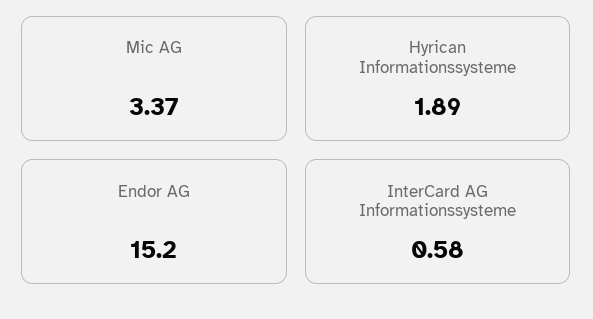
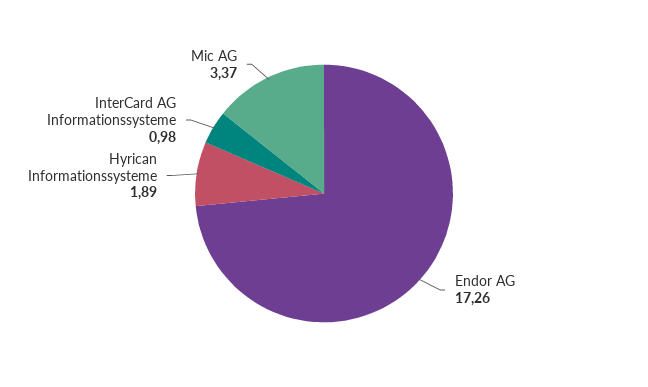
Endor AG: 15.2 -> 17.26
InterCard AG Informationssysteme: 0.58 -> 0.98

